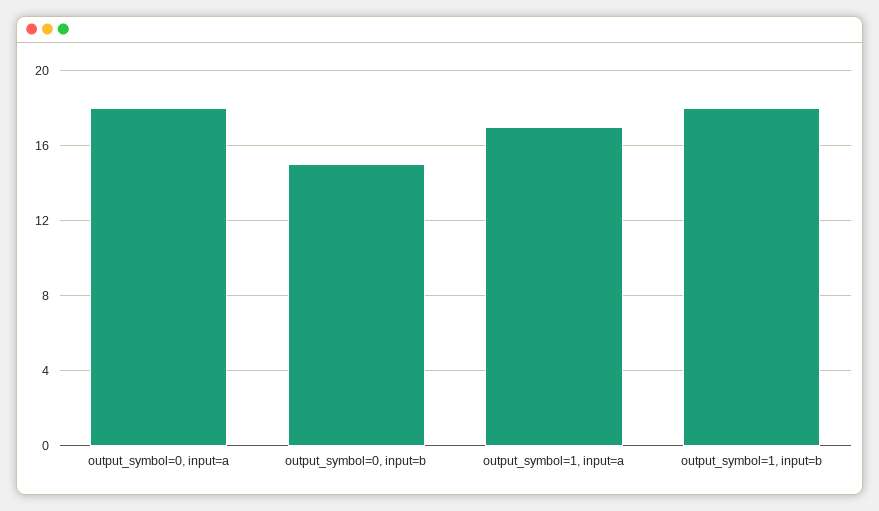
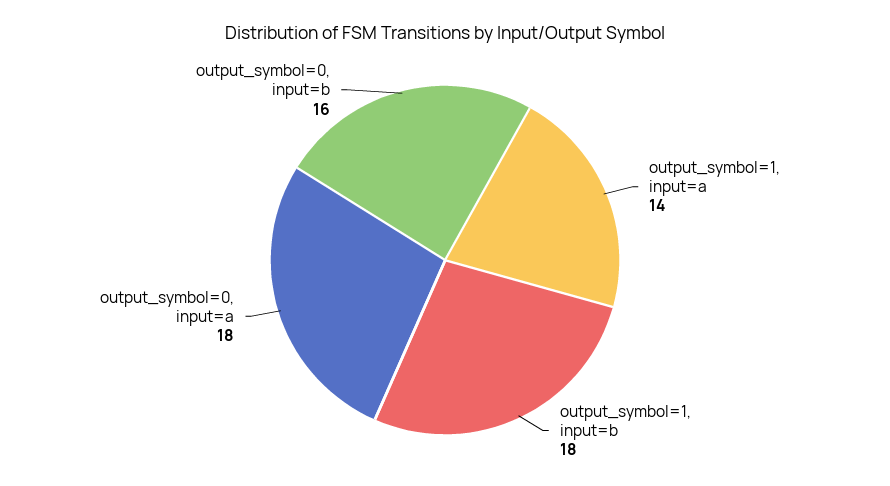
output_symbol=0, input=b: 15 -> 16
output_symbol=1, input=a: 17 -> 14

